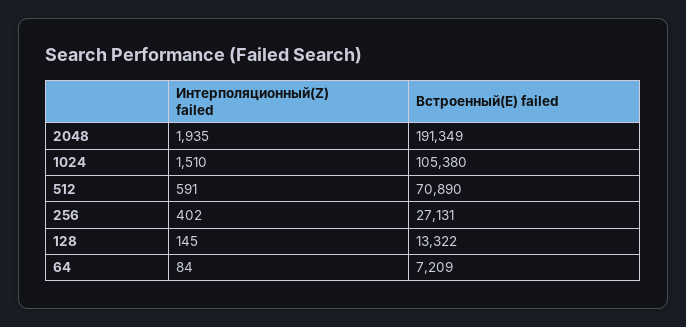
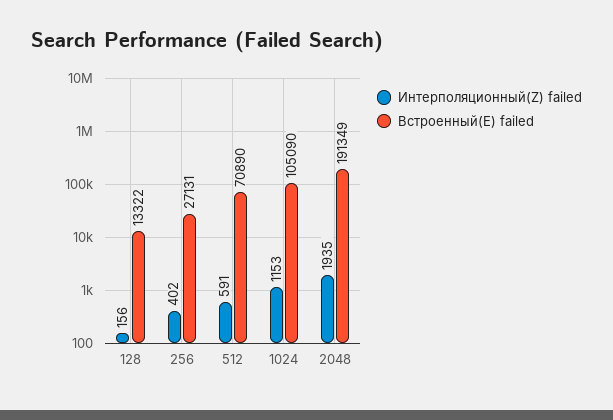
Интерполяционный(Z) failed, 1024: 1510 -> 1153
Встроенный(Е) failed, 1024: 105380 -> 105090
Интерполяционный(Z) failed, 128: 145 -> 156
Интерполяционный(Z) failed, 64: 84 -> none
Встроенный(Е) failed, 64: 7209 -> none

